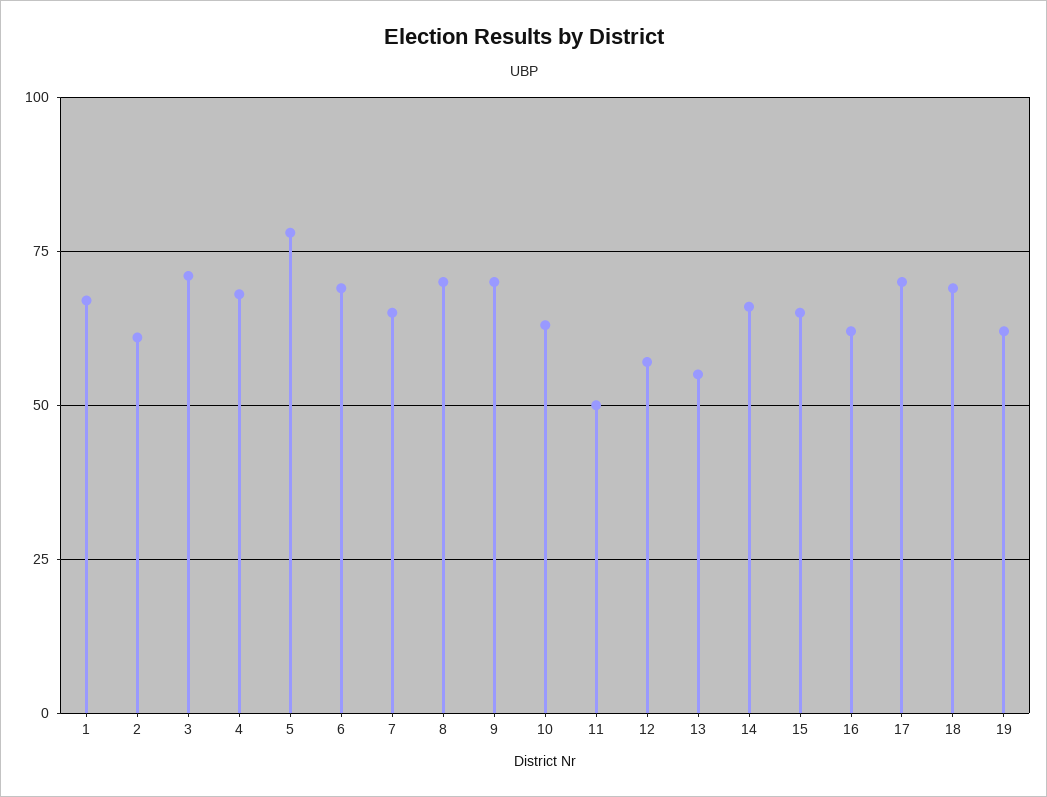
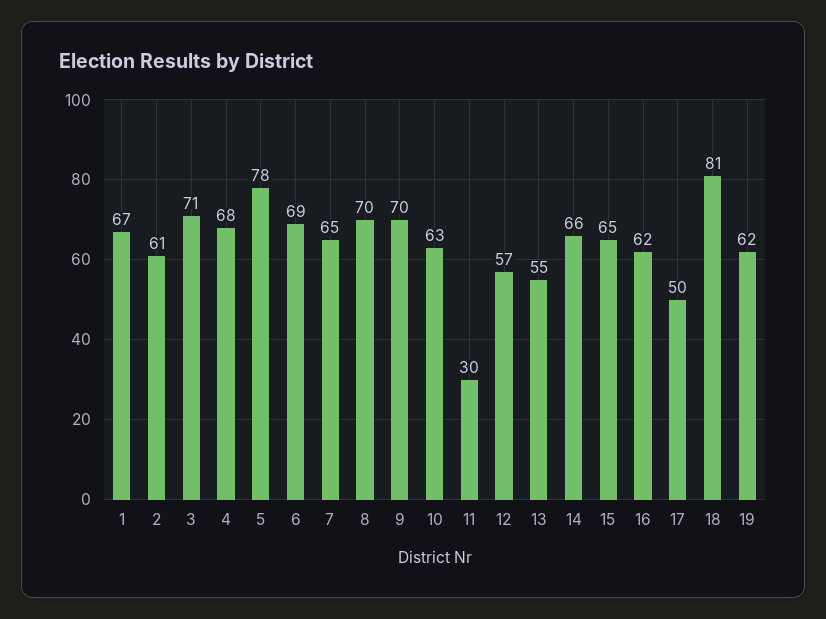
11: 50 -> 30
17: 70 -> 50
18: 70 -> 81

